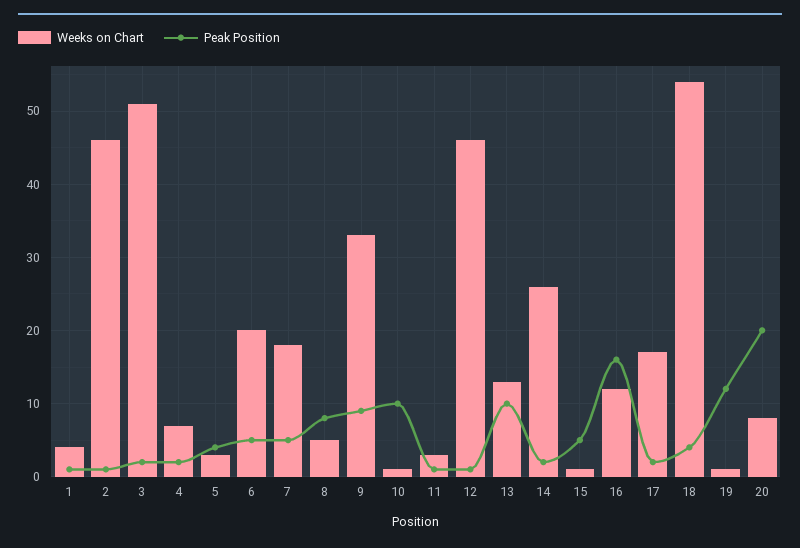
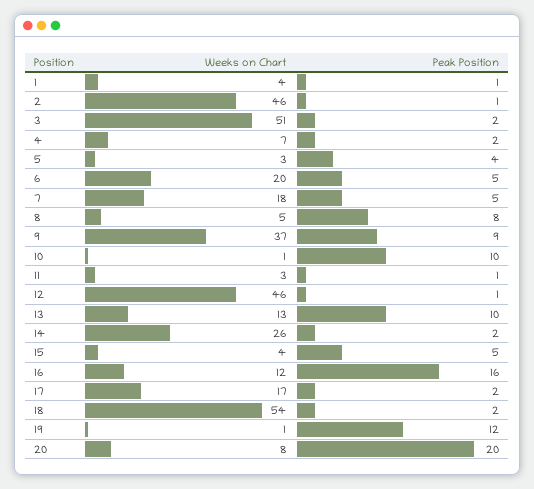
Weeks on Chart, 9: 33 -> 37
Weeks on Chart, 15: 1 -> 4
Peak Position, 18: 4 -> 2

